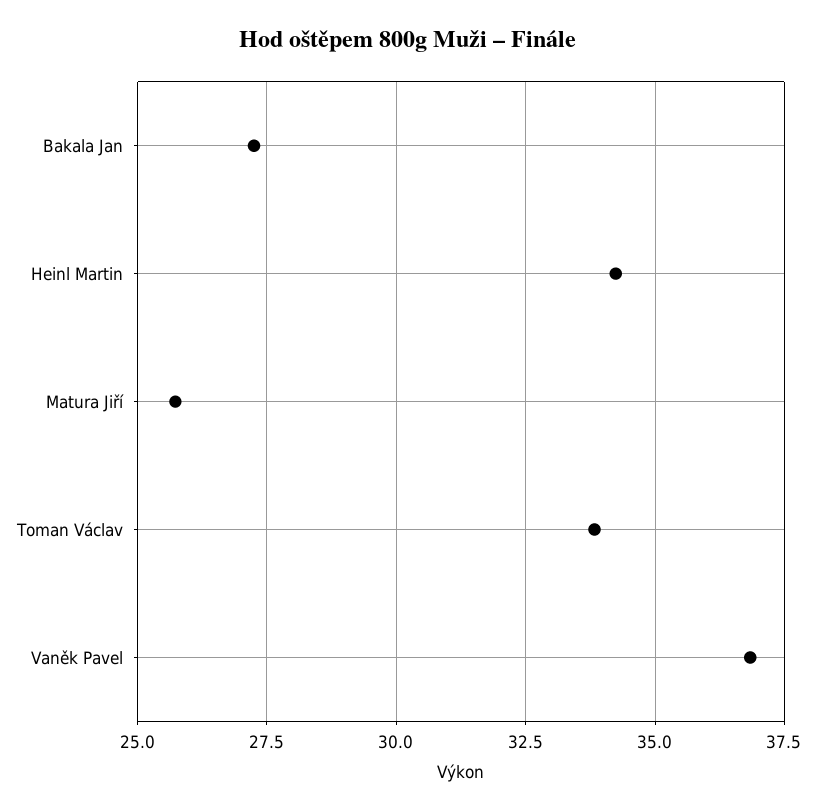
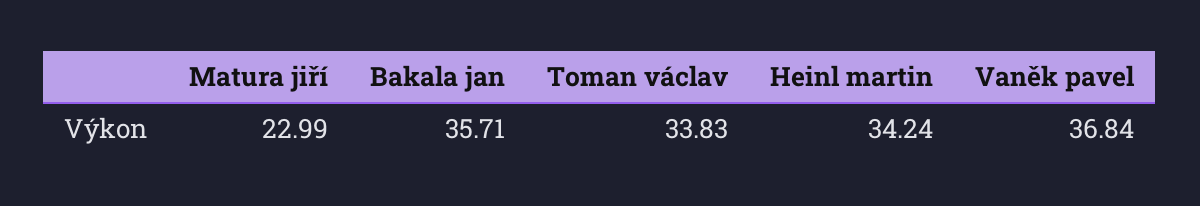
Bakala Jan: 27.25 -> 35.71
Matura Jiří: 25.75 -> 22.99

